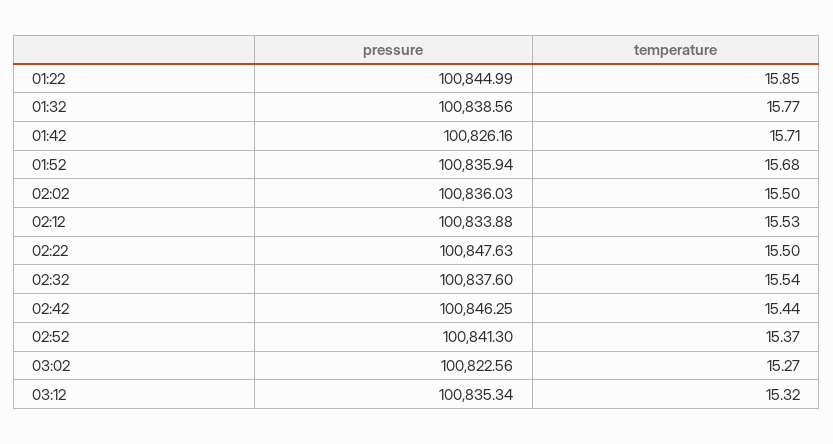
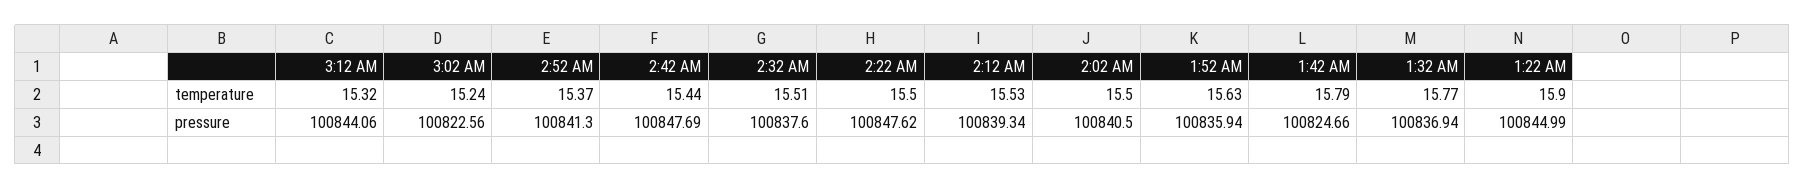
temperature, 01:22: 15.85 -> 15.9
pressure, 01:32: 100838.56 -> 100836.94
pressure, 01:42: 100826.16 -> 100824.66
temperature, 01:42: 15.71 -> 15.79
temperature, 01:52: 15.68 -> 15.63
pressure, 02:02: 100836.03 -> 100840.5
pressure, 02:12: 100833.88 -> 100839.34
pressure, 02:22: 100847.63 -> 100847.62
temperature, 02:32: 15.54 -> 15.51
pressure, 02:42: 100846.25 -> 100847.69
temperature, 03:02: 15.27 -> 15.24
pressure, 03:12: 100835.34 -> 100844.06

